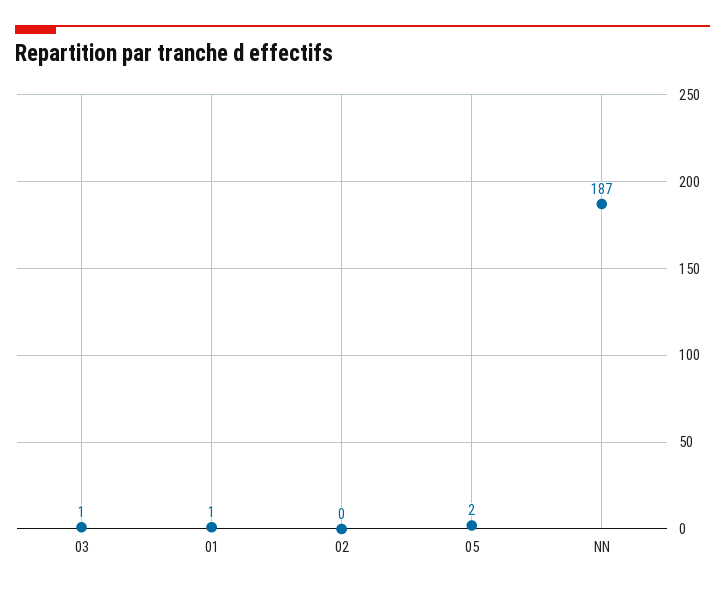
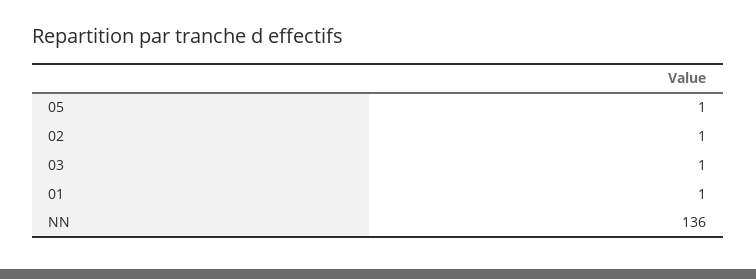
02: 0 -> 1
05: 2 -> 1
NN: 187 -> 136

